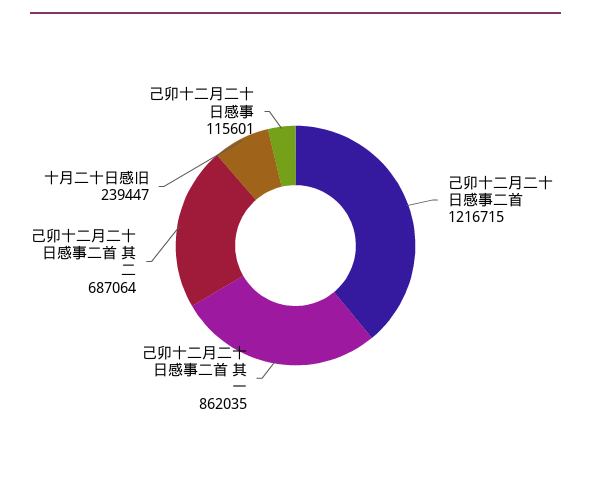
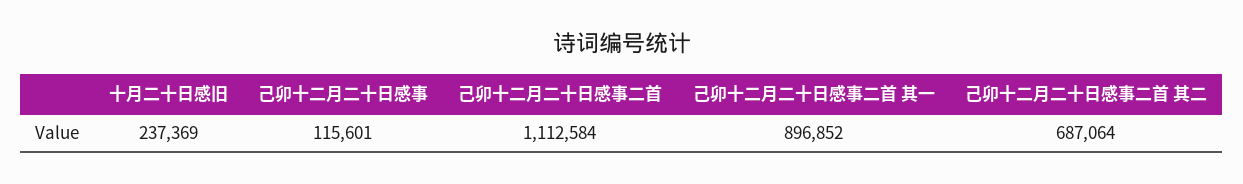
己卯十二月二十日感事二首: 1216715 -> 1112584
己卯十二月二十日感事二首 其一: 862035 -> 896852
十月二十日感旧: 239447 -> 237369

